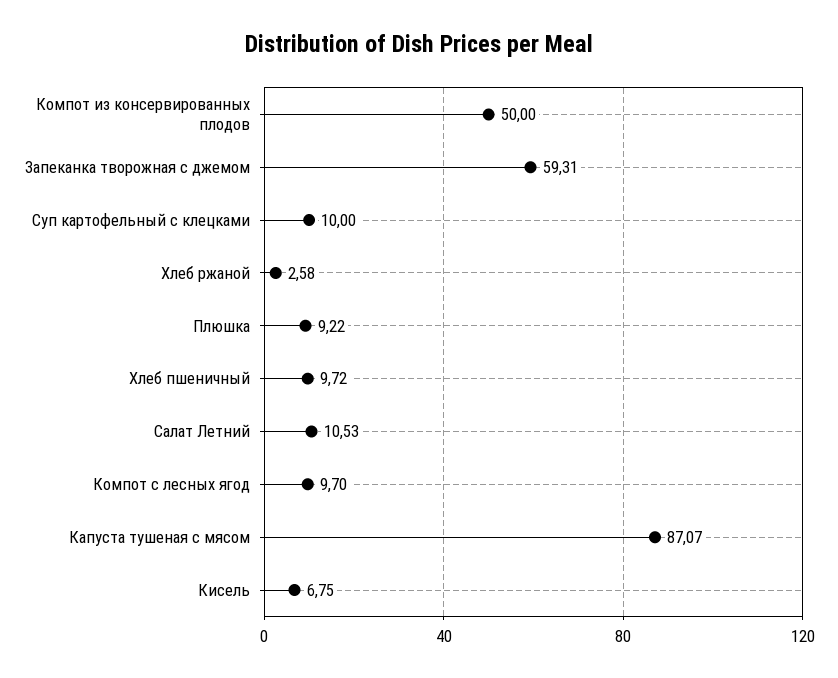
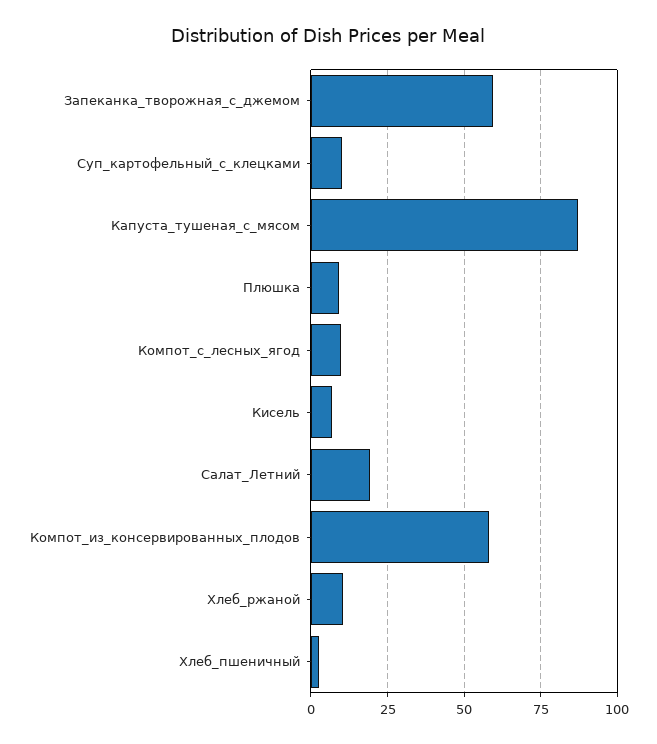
Компот из консервированных плодов: 50 -> 57.5
Хлеб ржаной: 2.58 -> 10
Хлеб пшеничный: 9.72 -> 2.5
Салат Летний: 10.53 -> 20

